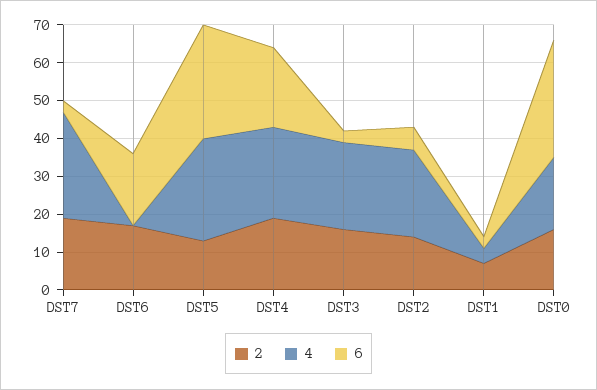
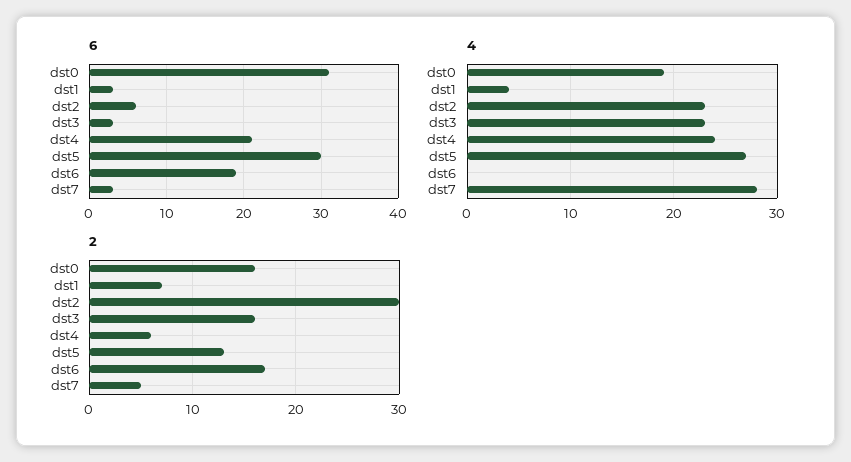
2, DST7: 20 -> 5
2, DST4: 20 -> 6
2, DST2: 15 -> 30

